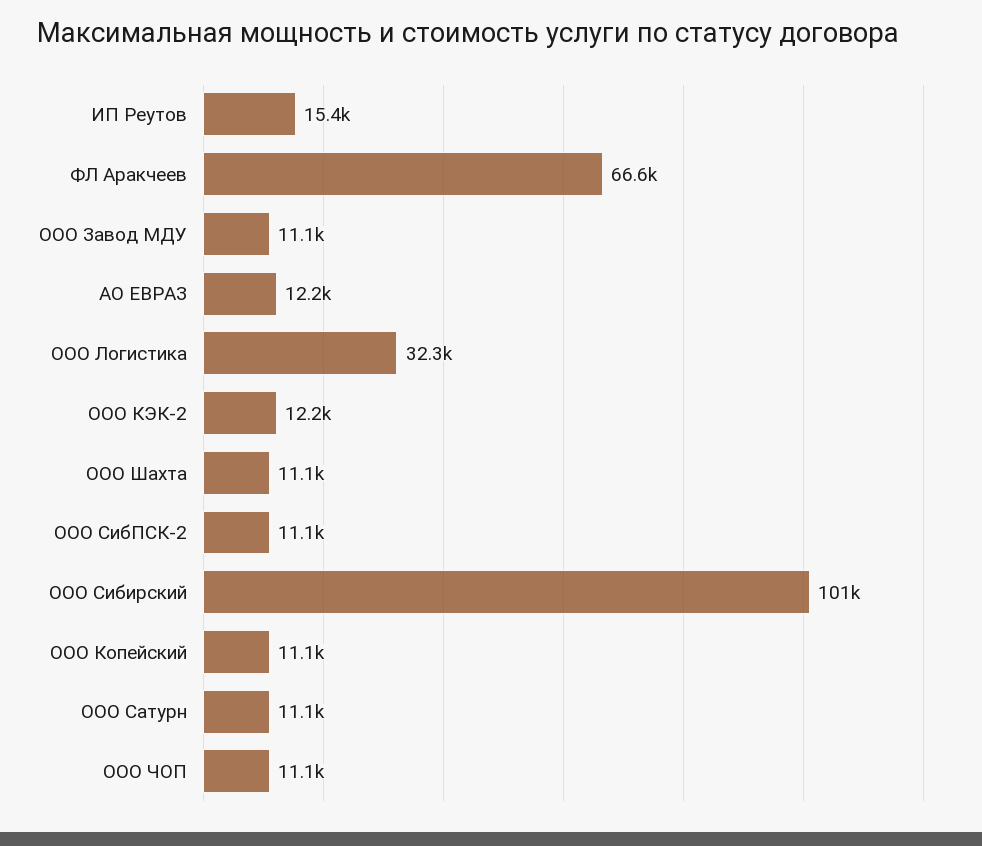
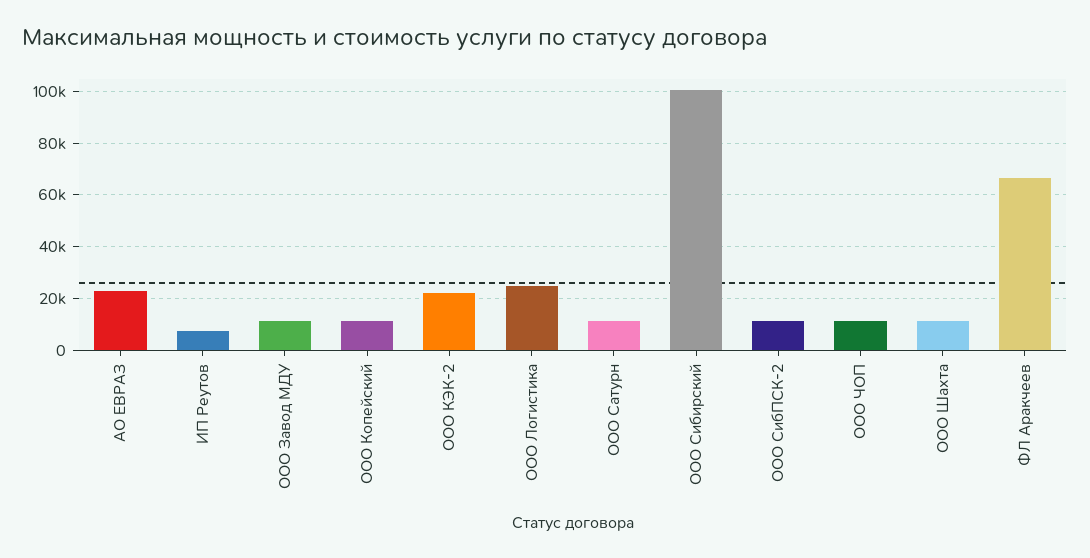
ИП Реутов: 15400 -> 7500
АО ЕВРАЗ: 12200 -> 22500
ООО Логистика: 32300 -> 25000
ООО КЭК-2: 12200 -> 22500

